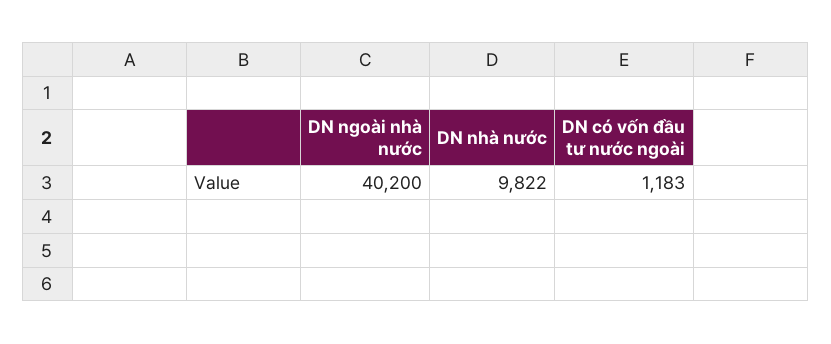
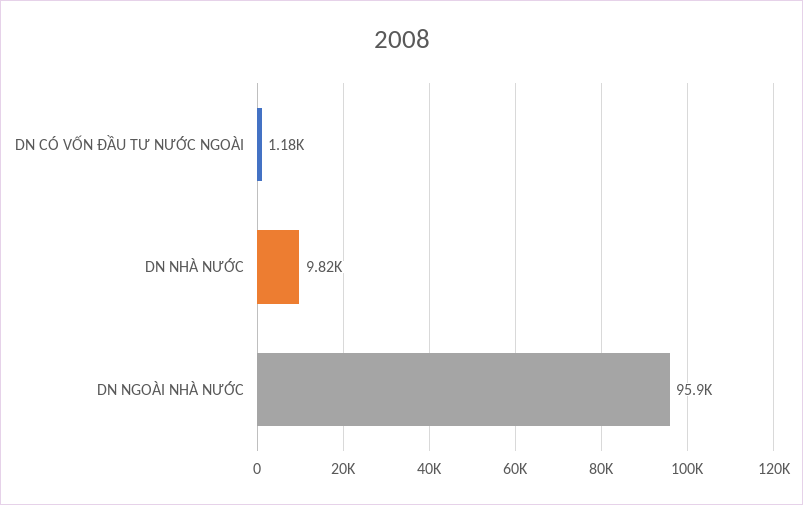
DN ngoài nhà nước: 40200 -> 95900

